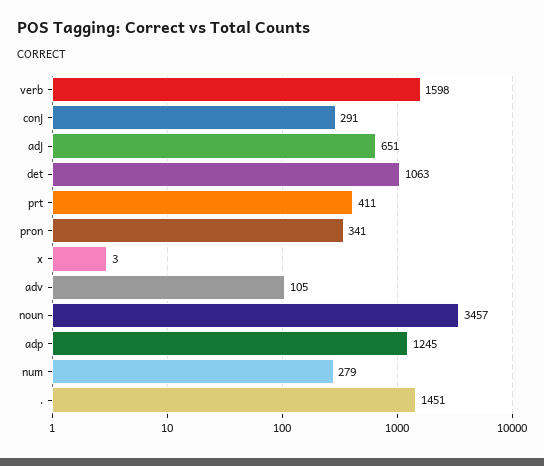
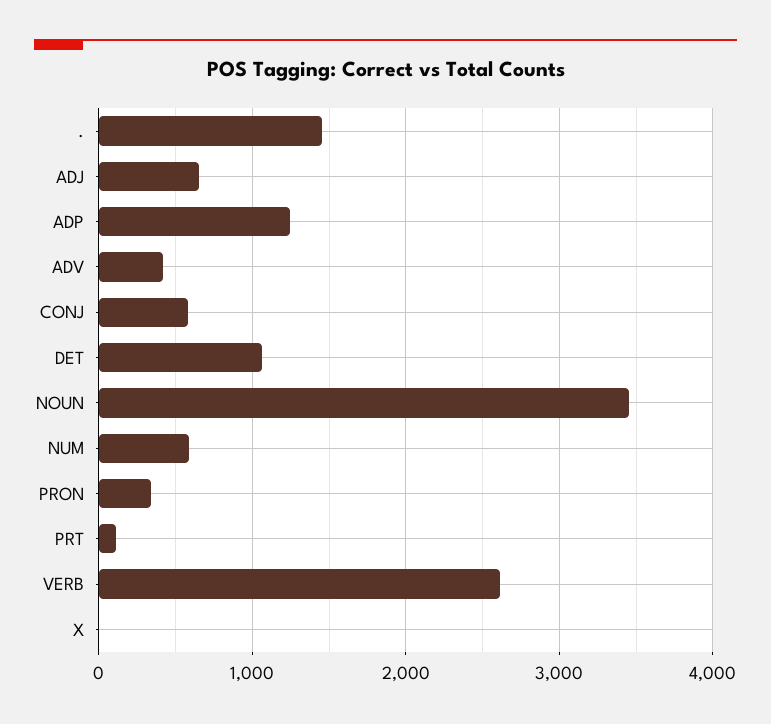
verb: 1598 -> 2600
conj: 291 -> 600
prt: 411 -> 100
adv: 105 -> 400
num: 279 -> 600

